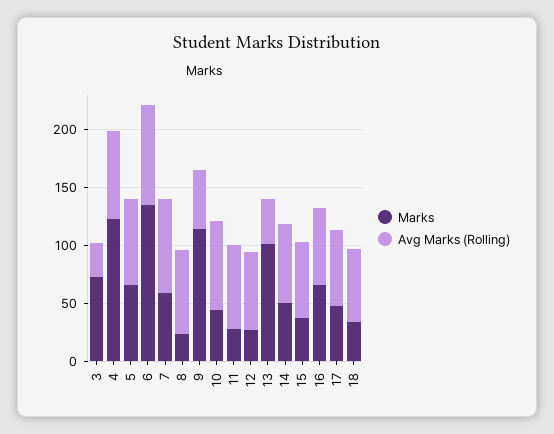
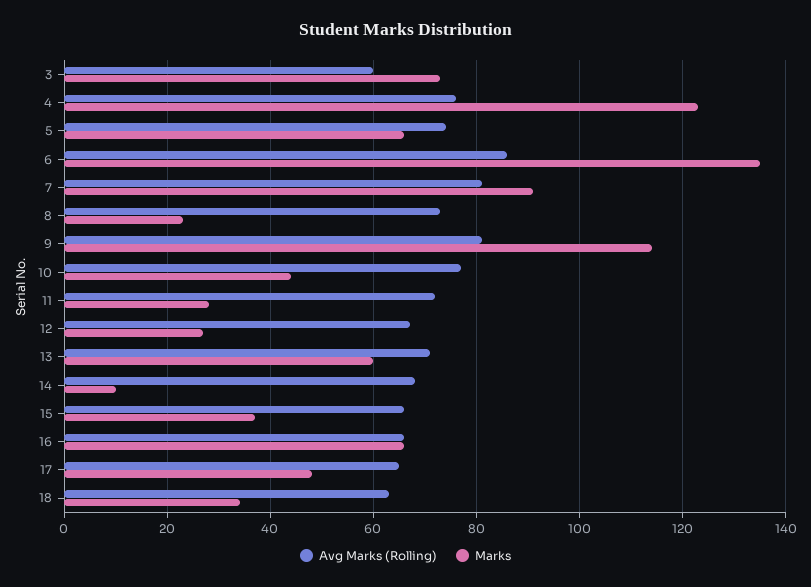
Avg Marks (Rolling), 3: 30 -> 60
Marks, 7: 60 -> 90
Avg Marks (Rolling), 9: 50 -> 80
Marks, 13: 100 -> 60
Avg Marks (Rolling), 13: 40 -> 70
Marks, 14: 50 -> 10

